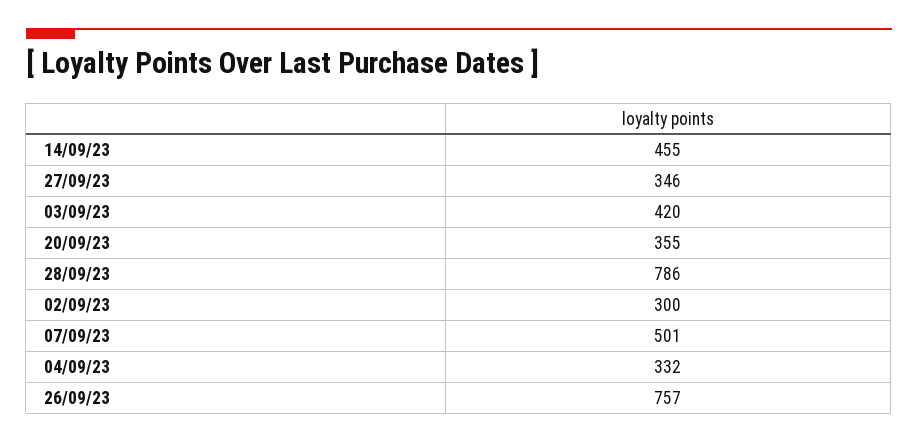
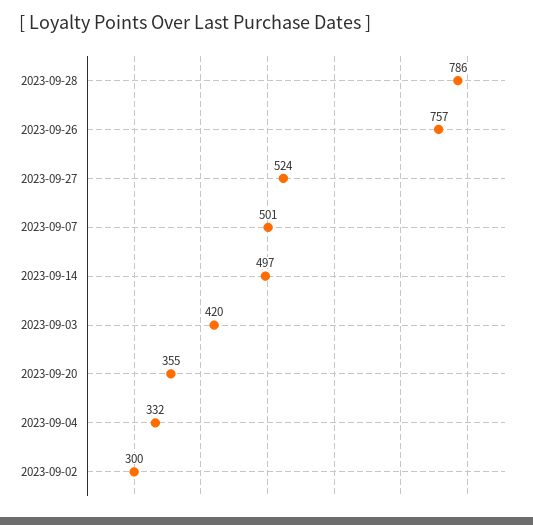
14/09/23: 455 -> 497
27/09/23: 346 -> 524

